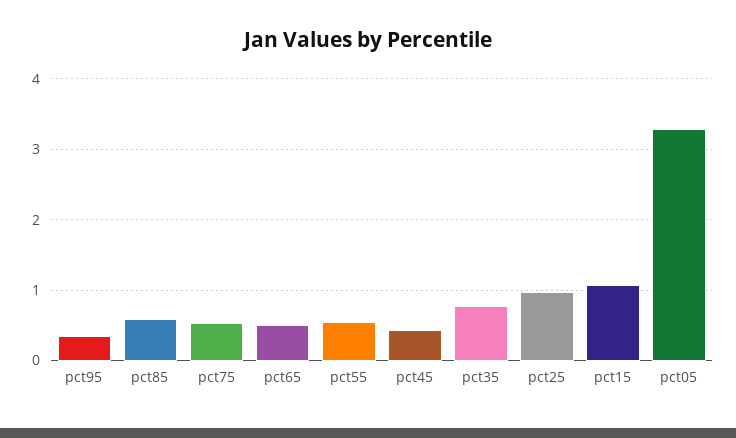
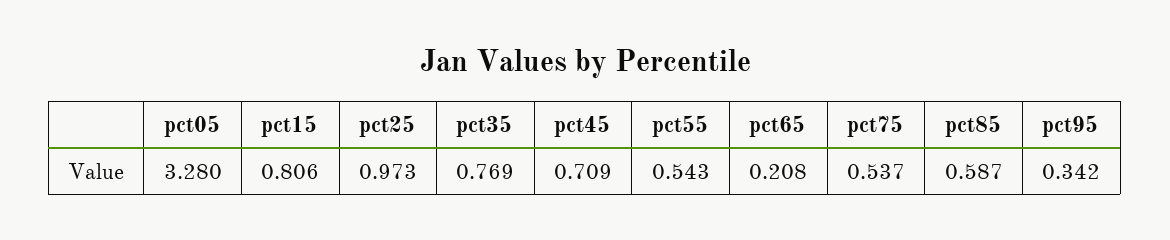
pct65: 0.5 -> 0.208
pct45: 0.4 -> 0.709
pct15: 1.1 -> 0.806

